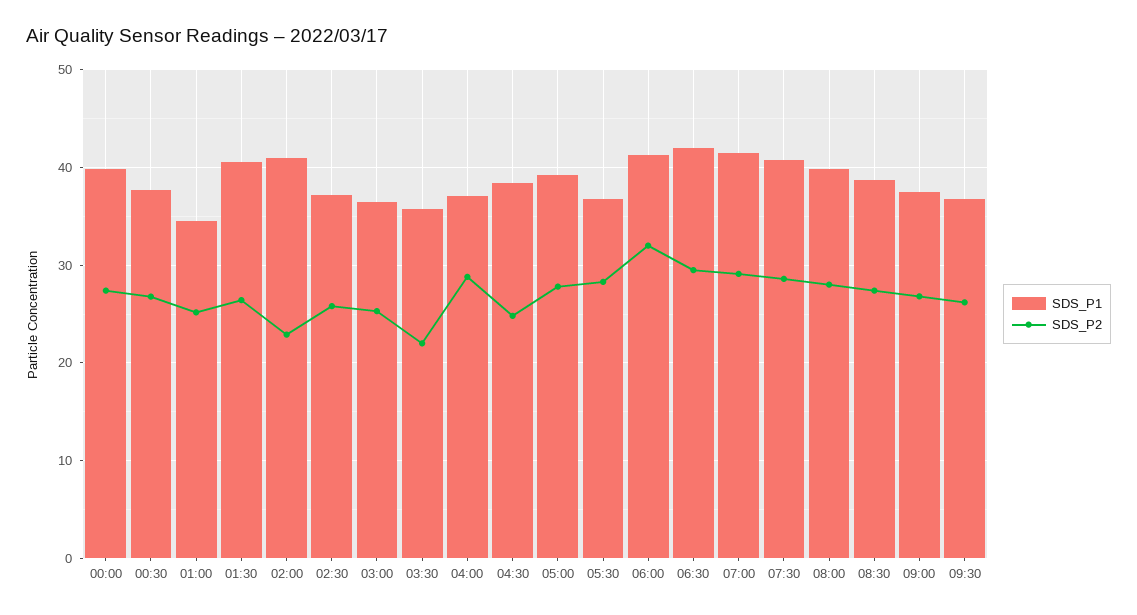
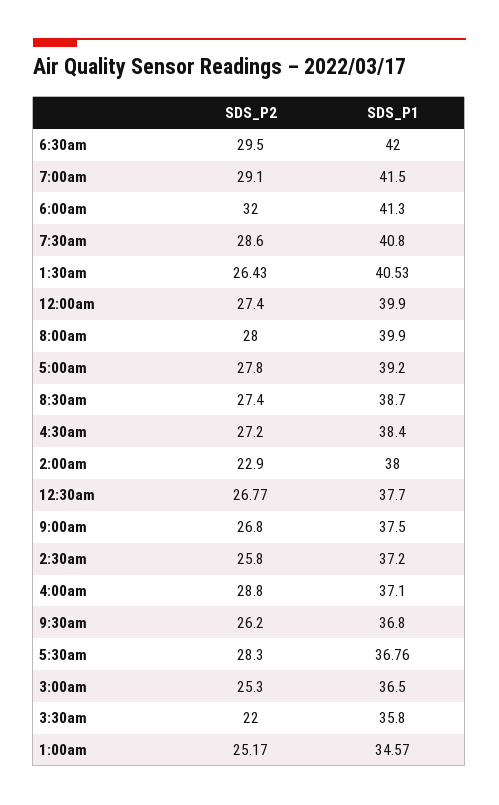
SDS_P1, 02:00: 41 -> 38
SDS_P2, 04:30: 25 -> 27.2

